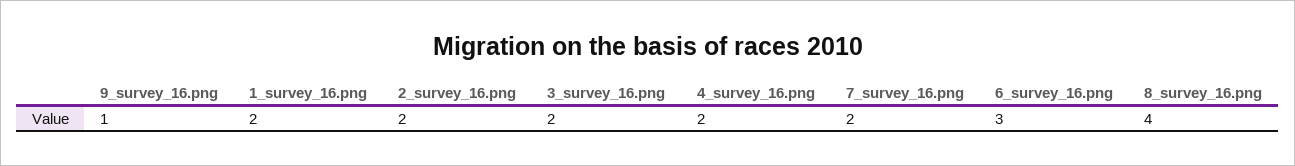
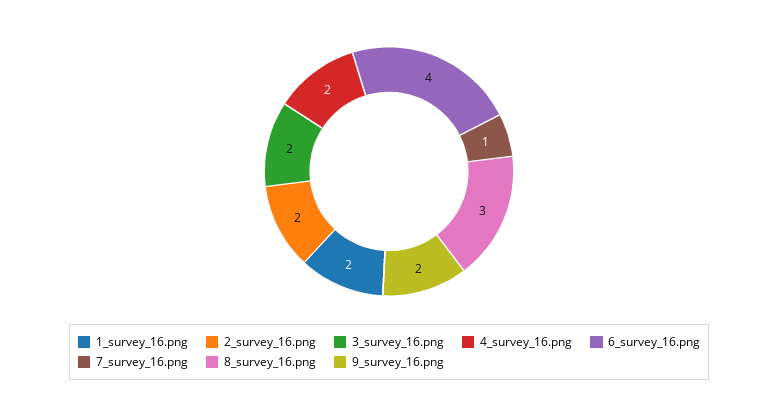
9_survey_16.png: 1 -> 2
7_survey_16.png: 2 -> 1
6_survey_16.png: 3 -> 4
8_survey_16.png: 4 -> 3

